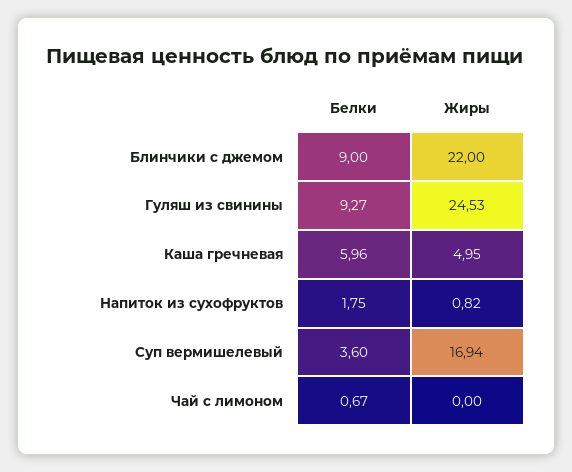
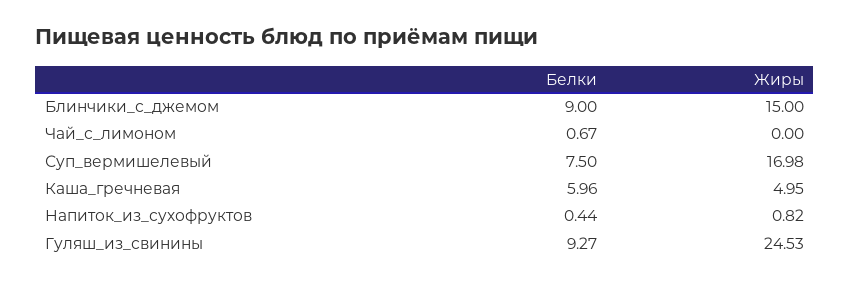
Жиры, Блинчики с джемом: 22 -> 15
Белки, Напиток из сухофруктов: 1.75 -> 0.44
Белки, Суп вермишелевый: 3.6 -> 7.5
Жиры, Суп вермишелевый: 16.94 -> 16.98

